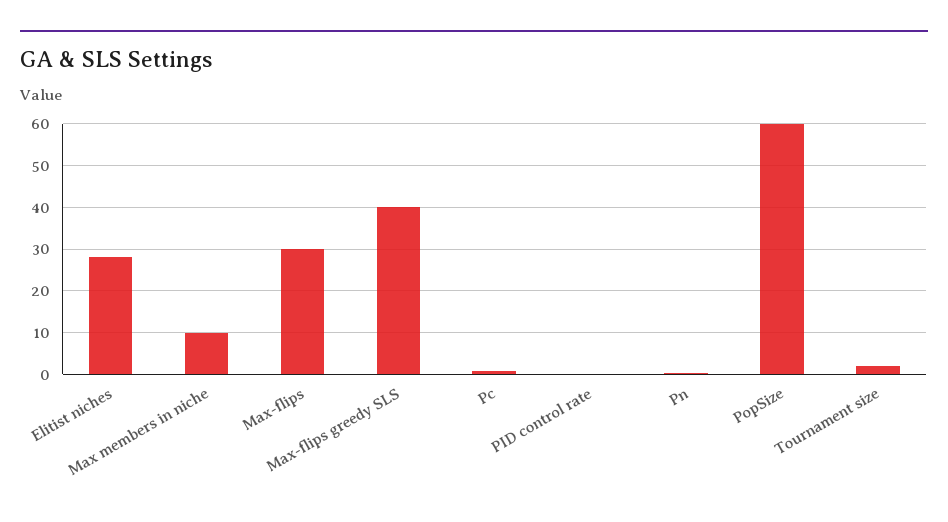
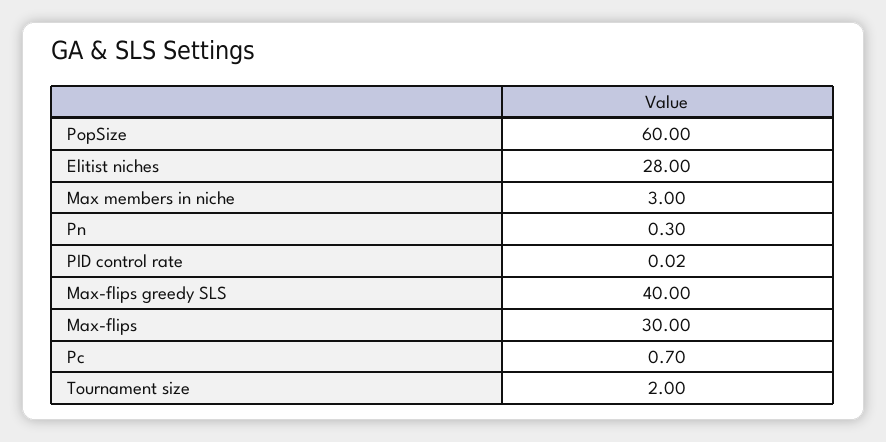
Max members in niche: 10 -> 3

